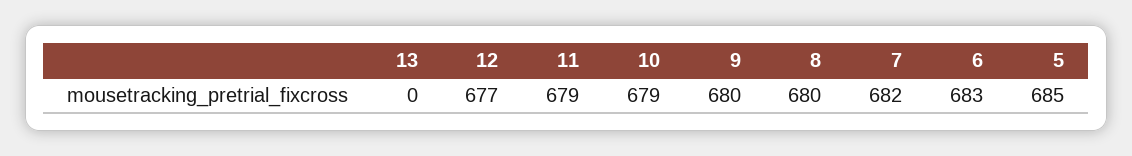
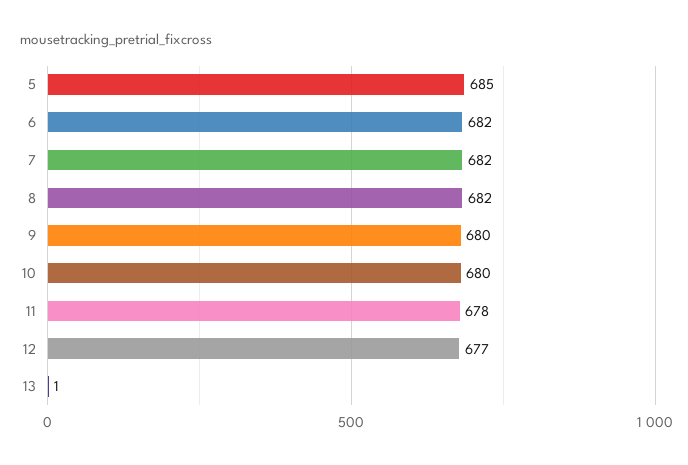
13: 0 -> 1
11: 679 -> 678
10: 679 -> 680
8: 680 -> 682
6: 683 -> 682

